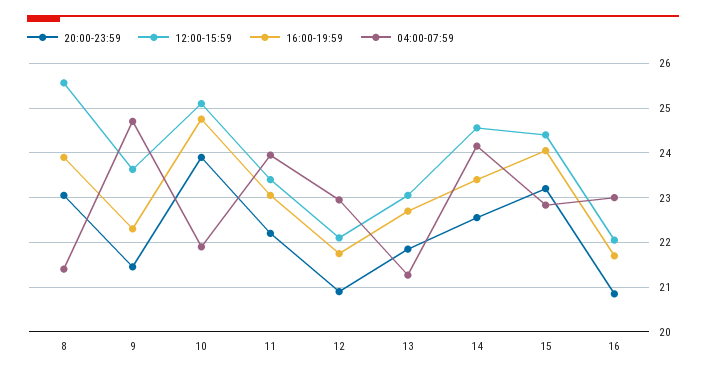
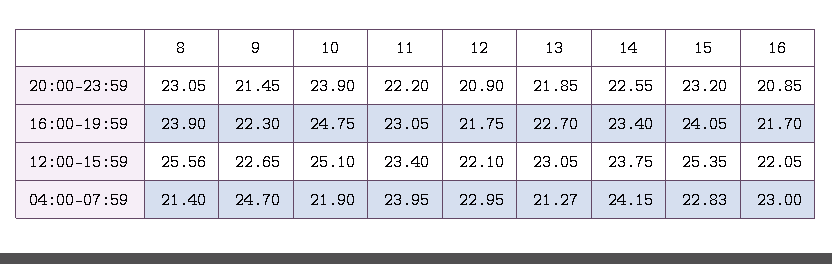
12:00-15:59, 9: 23.6 -> 22.65
12:00-15:59, 14: 24.6 -> 23.75
12:00-15:59, 15: 24.4 -> 25.35

